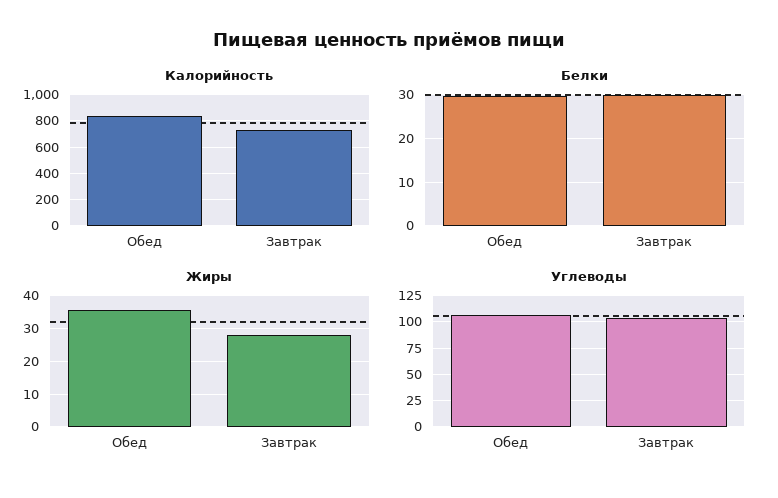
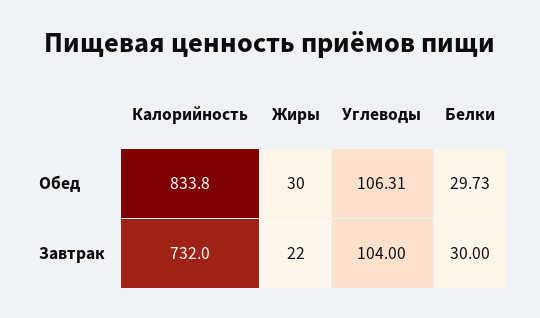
Жиры, Обед: 36 -> 30
Жиры, Завтрак: 28 -> 22

